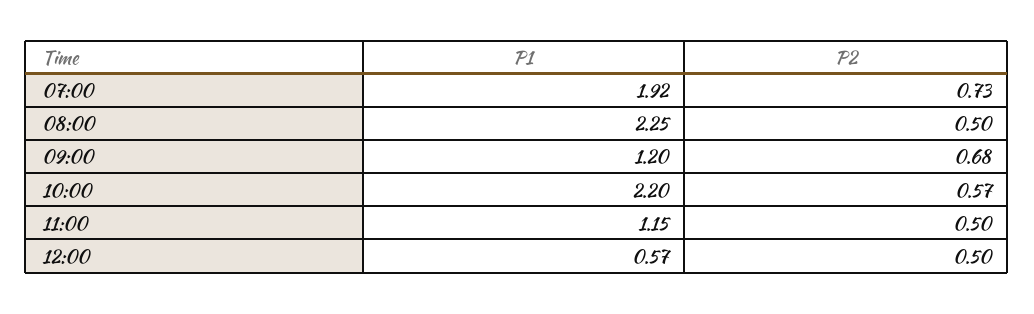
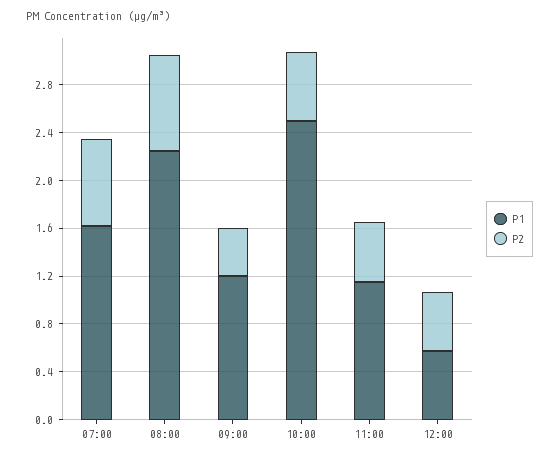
P1, 07:00: 1.92 -> 1.6
P2, 08:00: 0.5 -> 0.8
P2, 09:00: 0.68 -> 0.4
P1, 10:00: 2.2 -> 2.5

